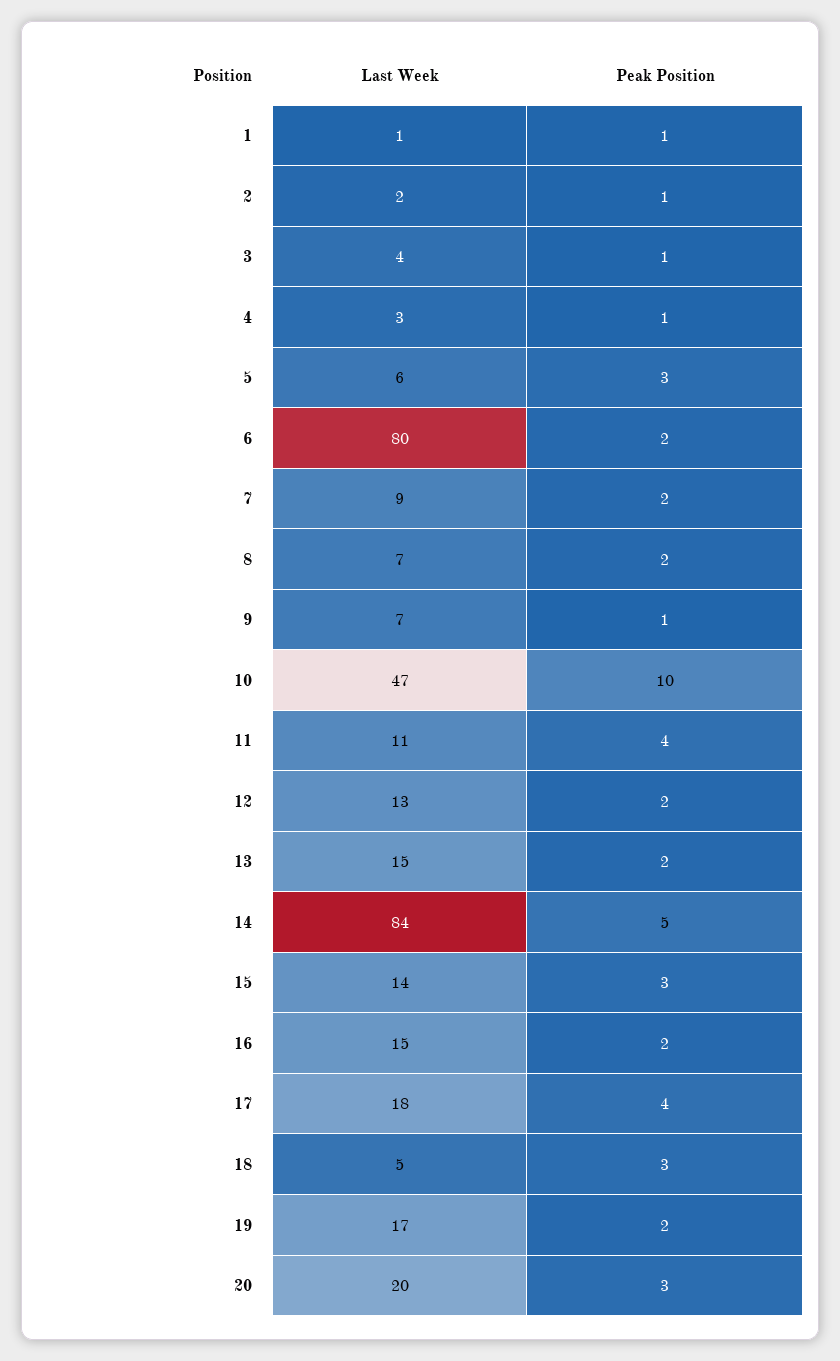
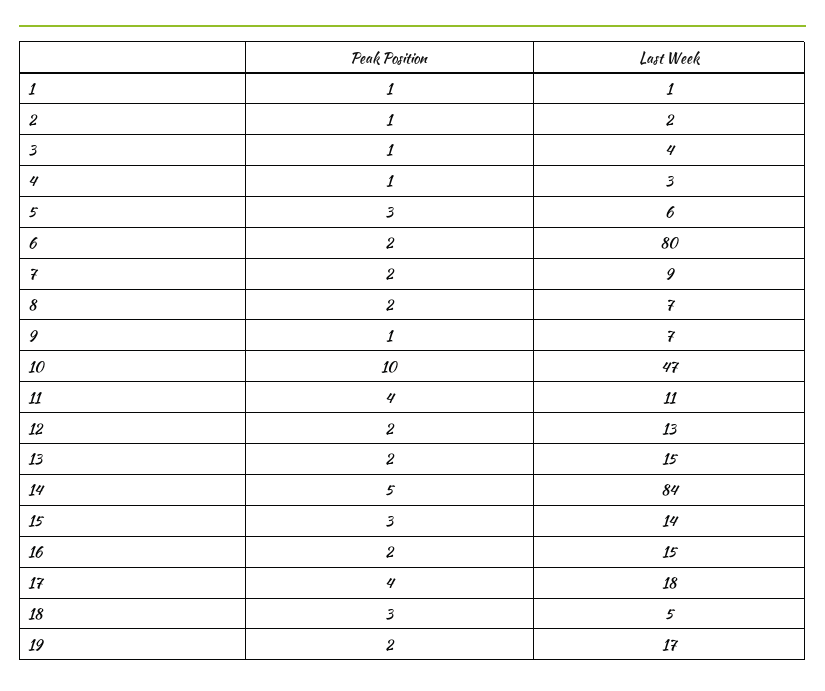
Last Week, 20: 20 -> none
Peak Position, 20: 3 -> none

